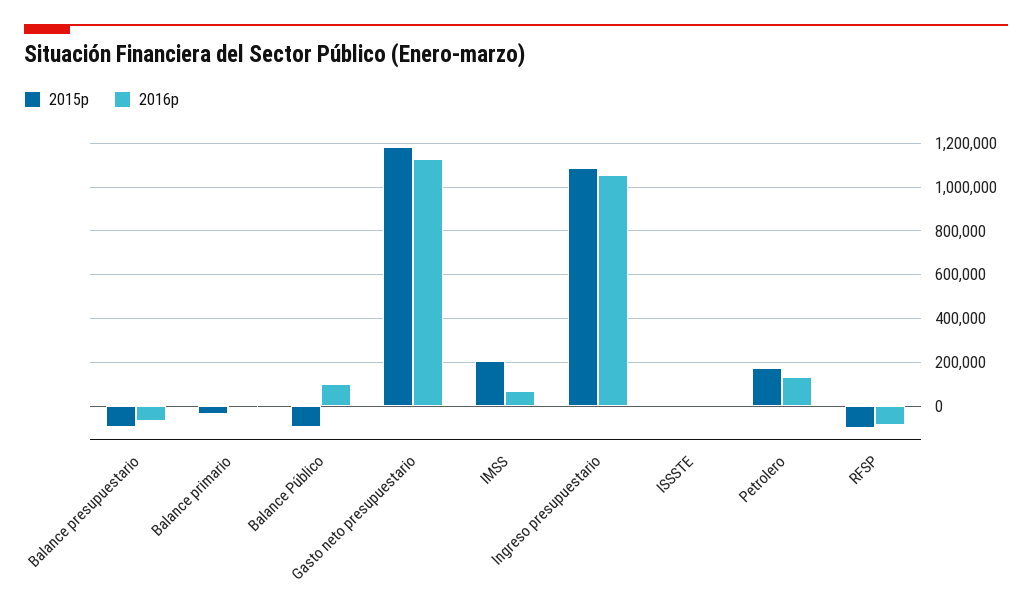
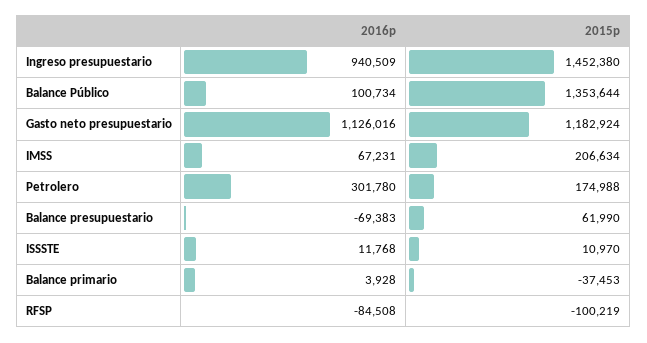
2015p, Balance presupuestario: -100000 -> 61990
2015p, Balance Público: -100000 -> 1353644
2015p, Ingreso presupuestario: 1100000 -> 1452380
2016p, Ingreso presupuestario: 1050000 -> 940509
2016p, Petrolero: 150000 -> 301780

